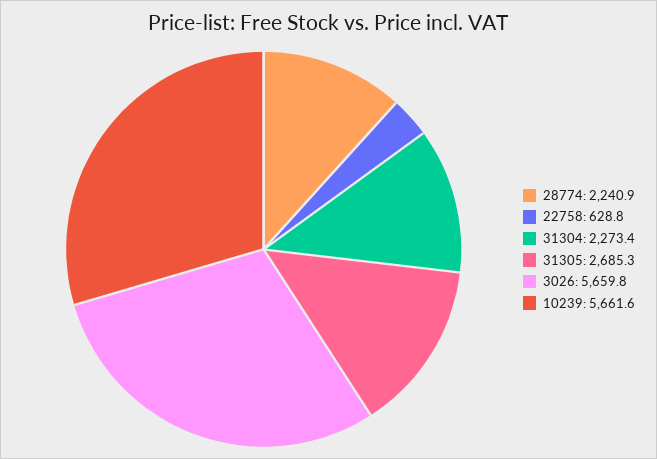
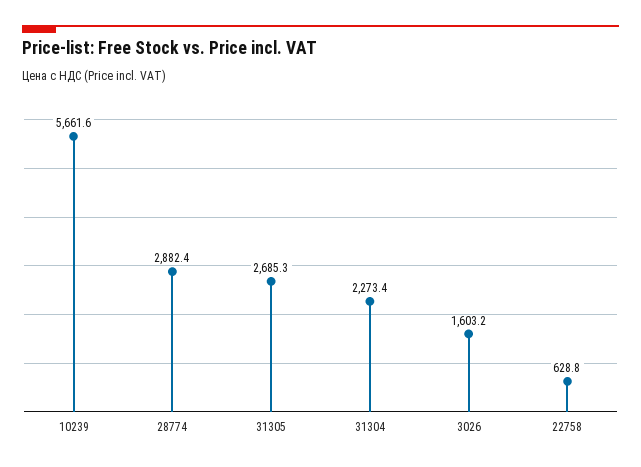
28774: 2240.9 -> 2882.4
3026: 5659.8 -> 1603.2

